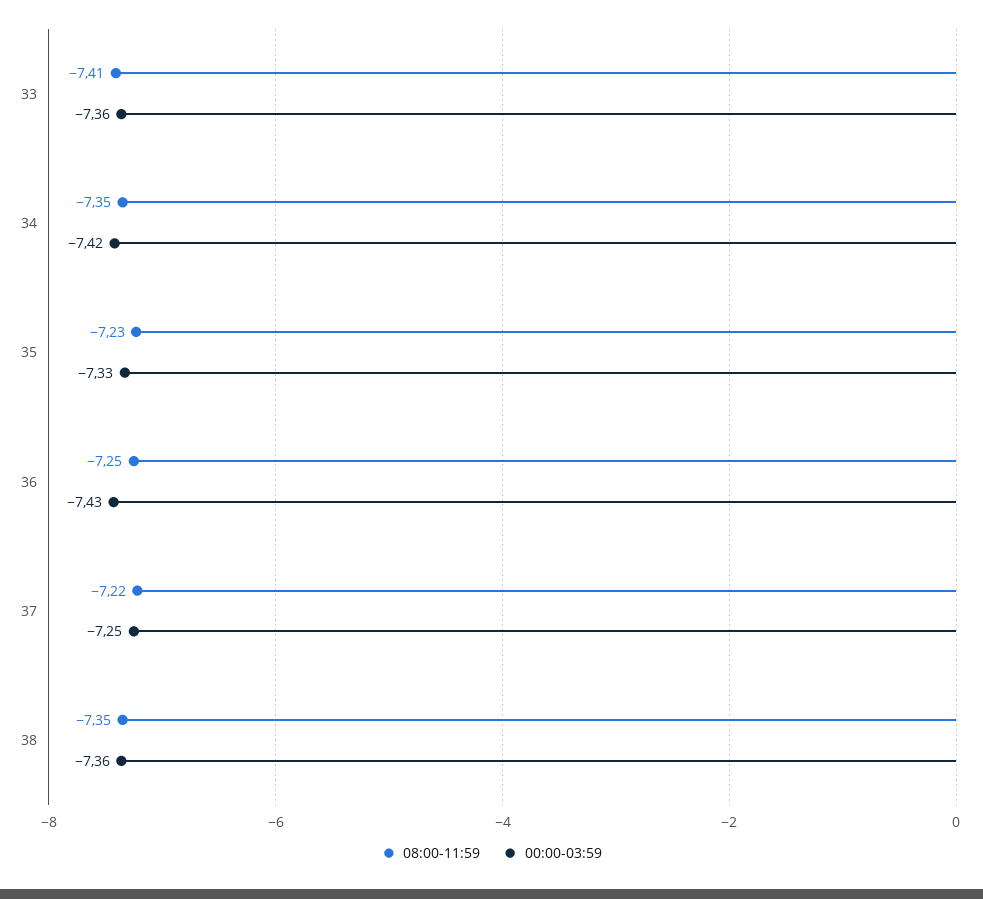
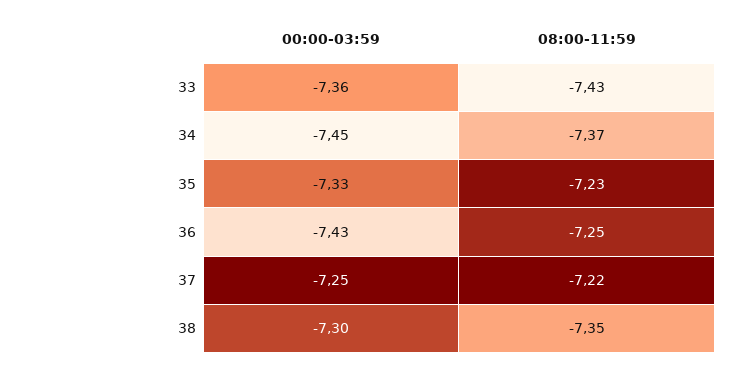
08:00-11:59, 33: -7.41 -> -7.43
08:00-11:59, 34: -7.35 -> -7.37
00:00-03:59, 34: -7.42 -> -7.45
00:00-03:59, 38: -7.36 -> -7.3

